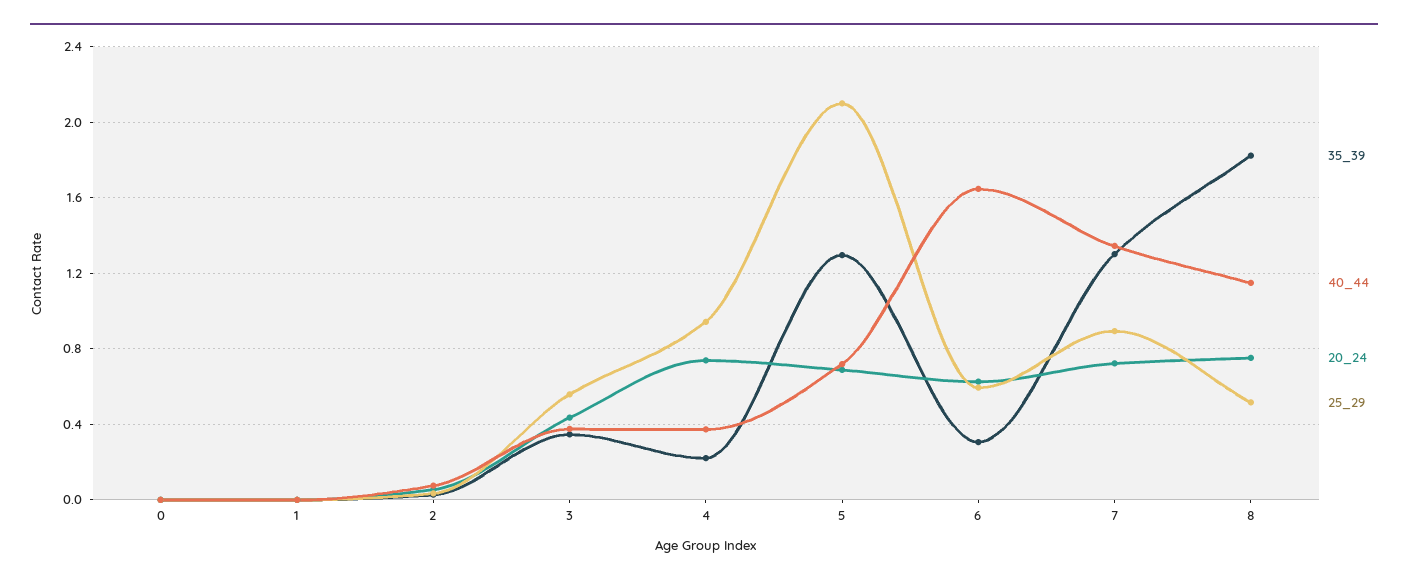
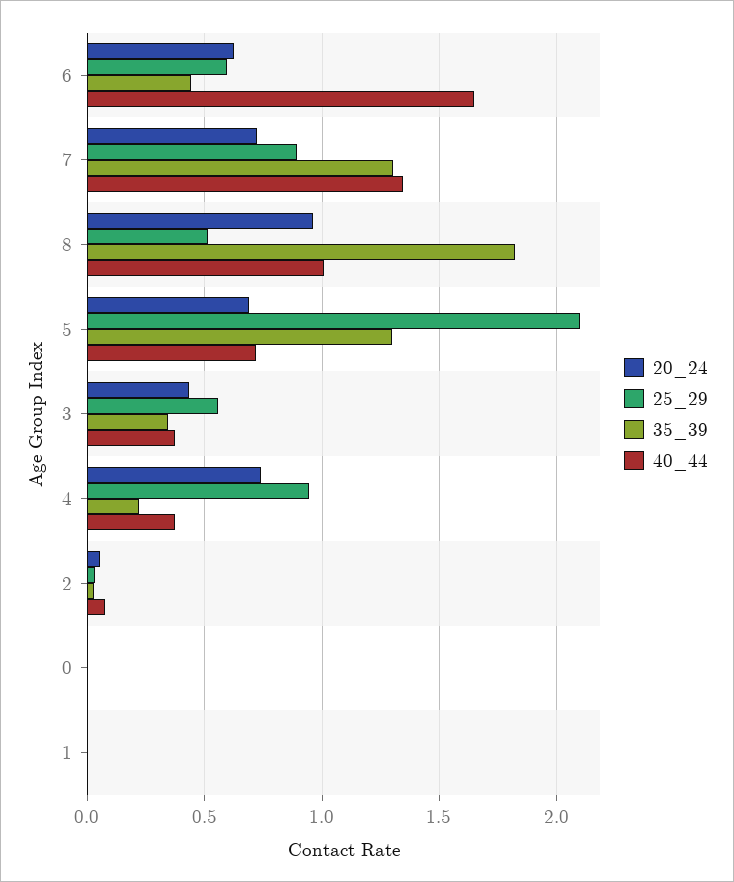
35_39, 6: 0.3 -> 0.45
40_44, 8: 1.15 -> 1
20_24, 8: 0.75 -> 0.95

